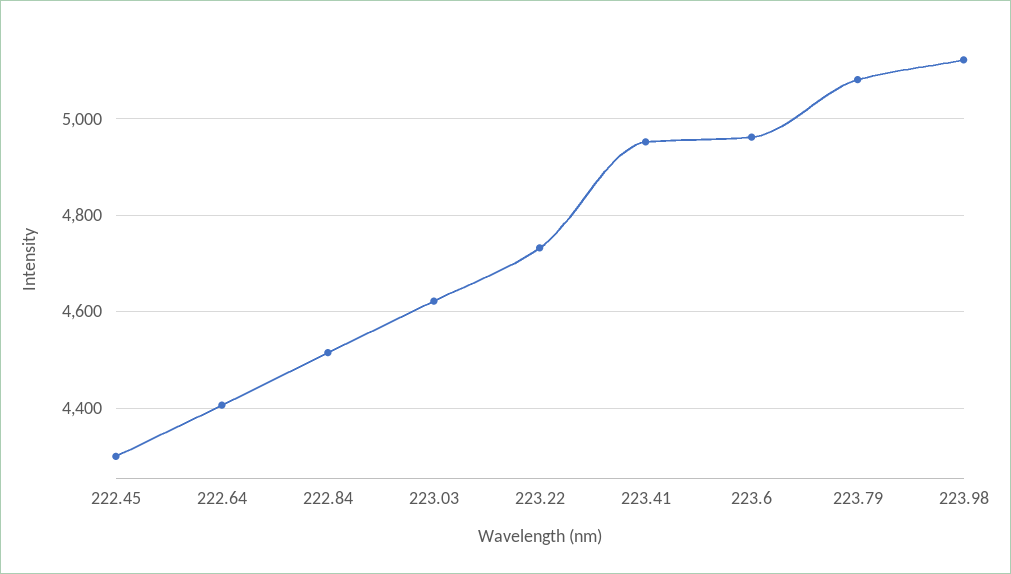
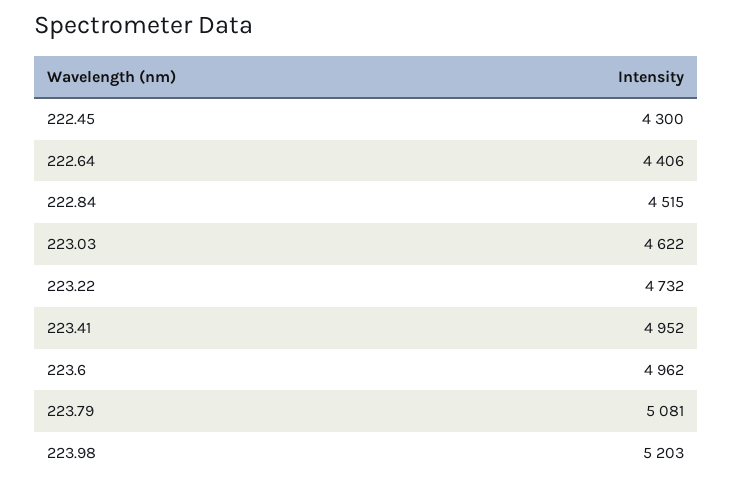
223.98: 5120 -> 5203

